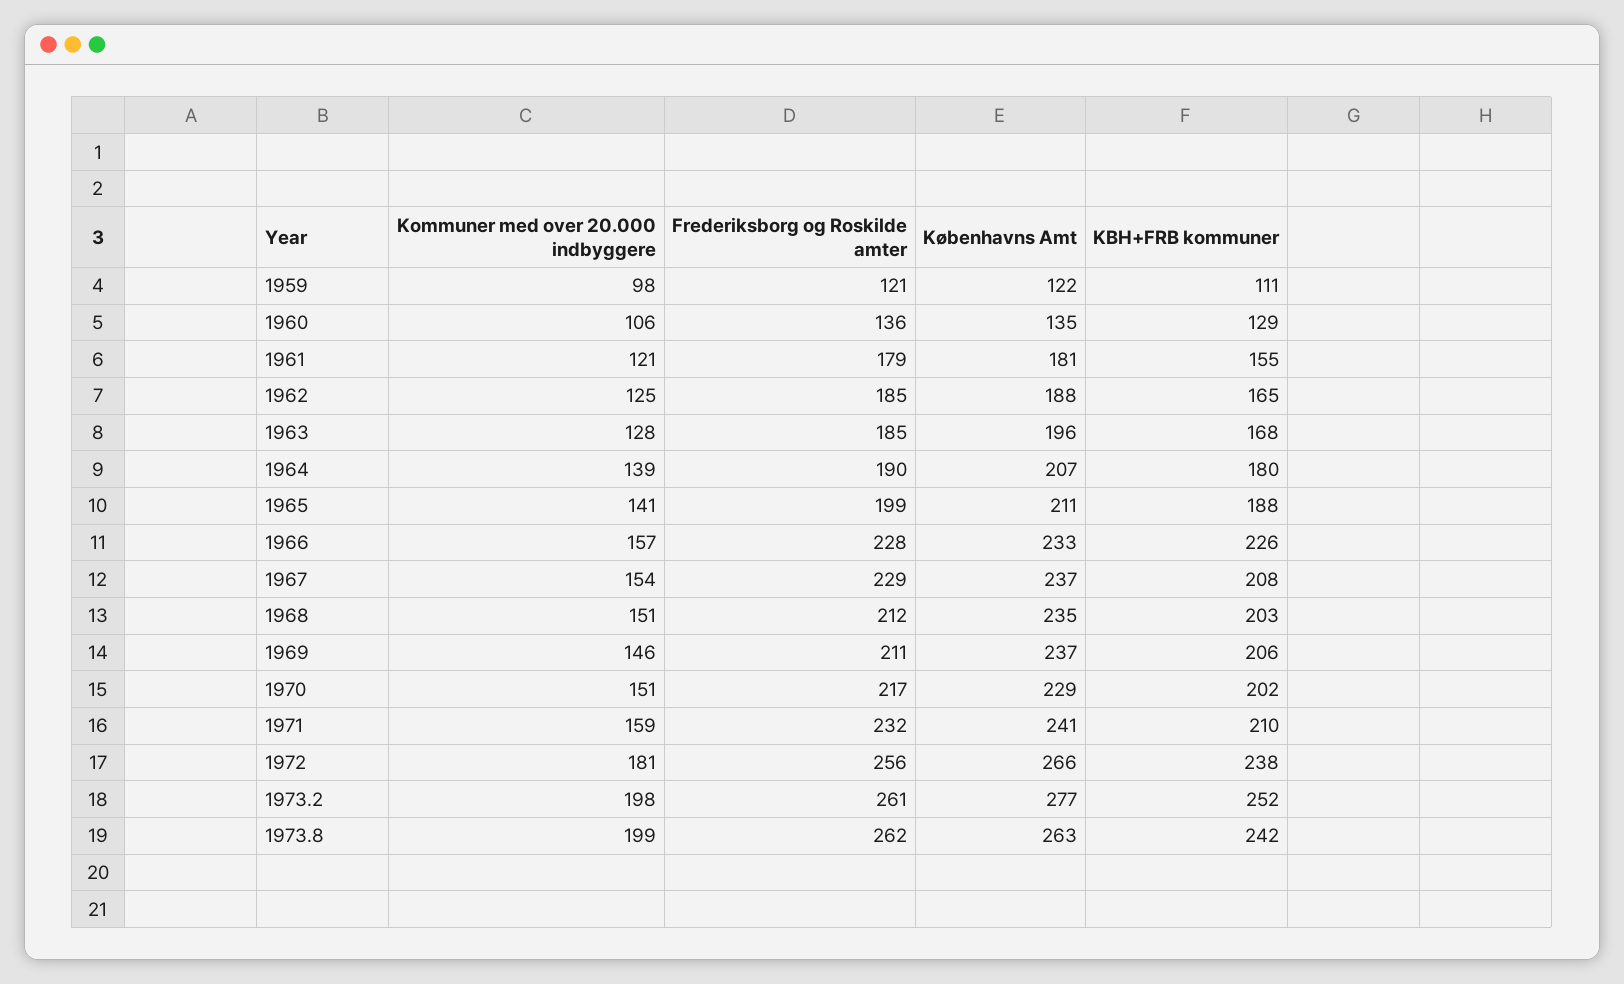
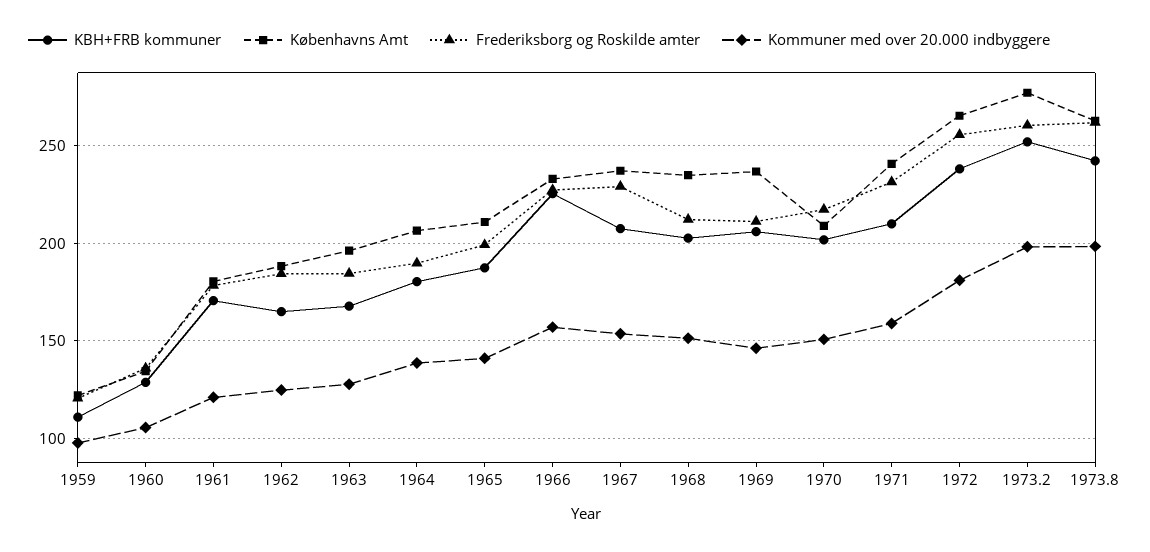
KBH+FRB kommuner, 1961: 155 -> 170
Københavns Amt, 1970: 229 -> 210

